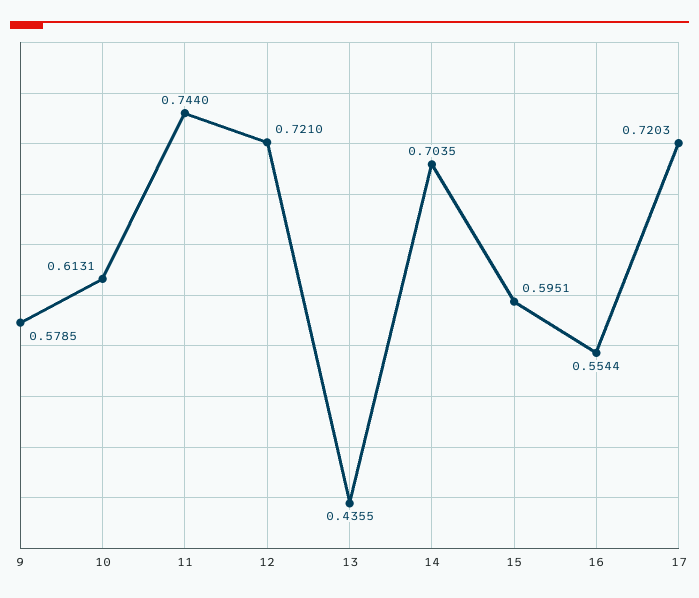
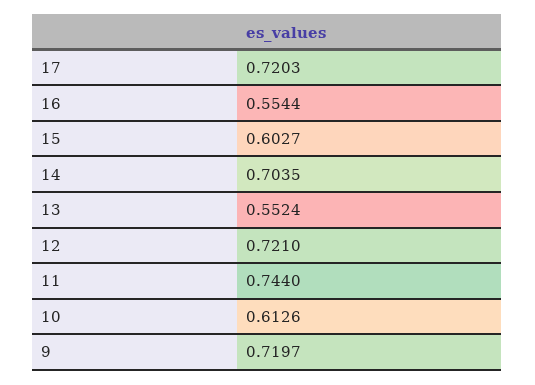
9: 0.5785 -> 0.7197
10: 0.6131 -> 0.6126
13: 0.4355 -> 0.5524
15: 0.5951 -> 0.6027

